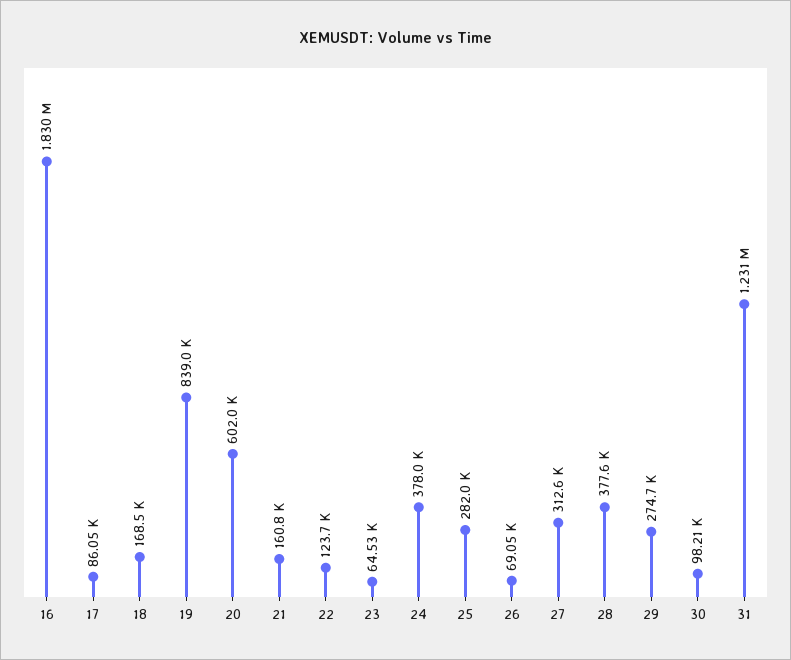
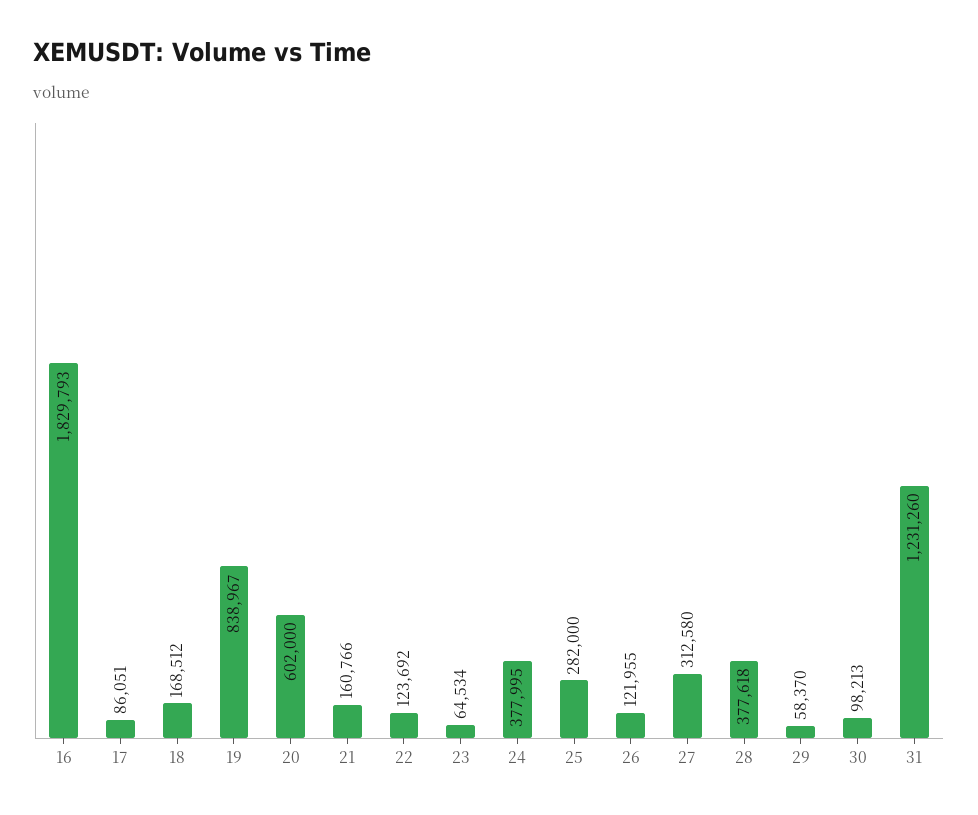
26: 69050 -> 121955
29: 274700 -> 58370

